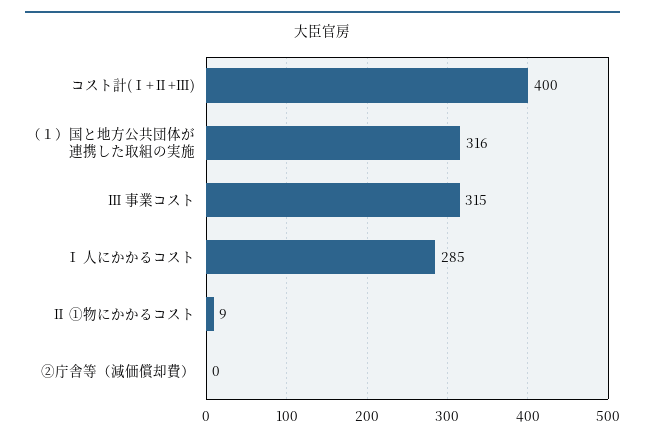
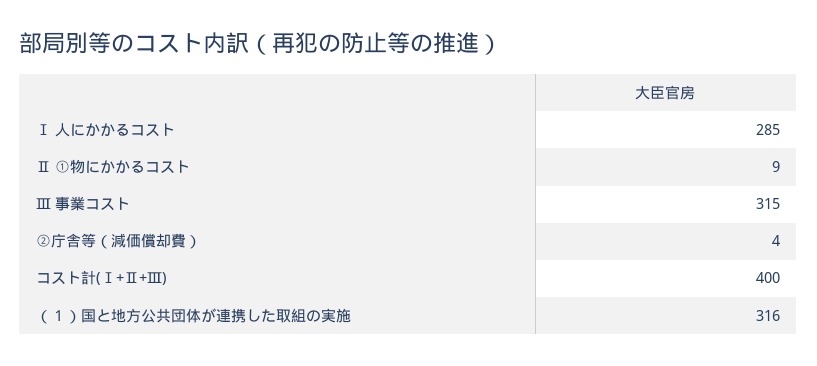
②庁舎等（減価償却費）: 0 -> 4

